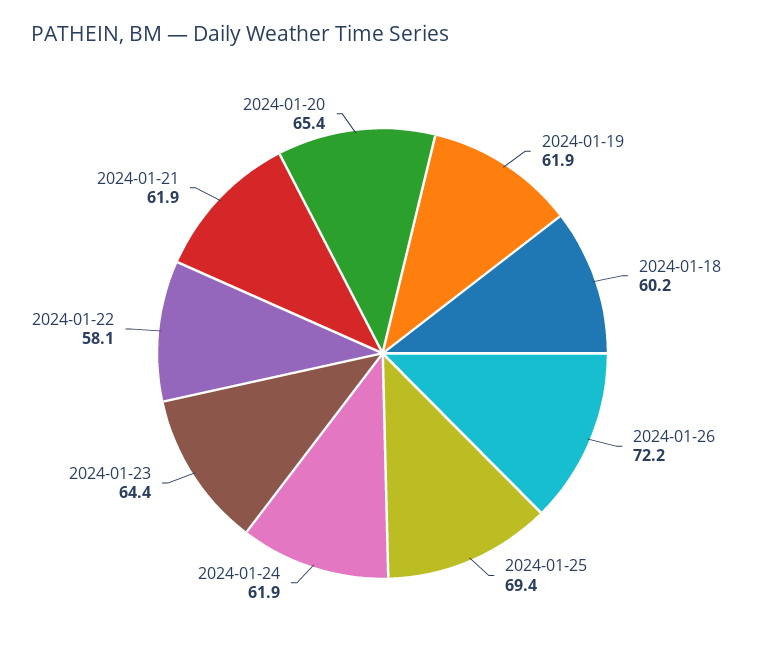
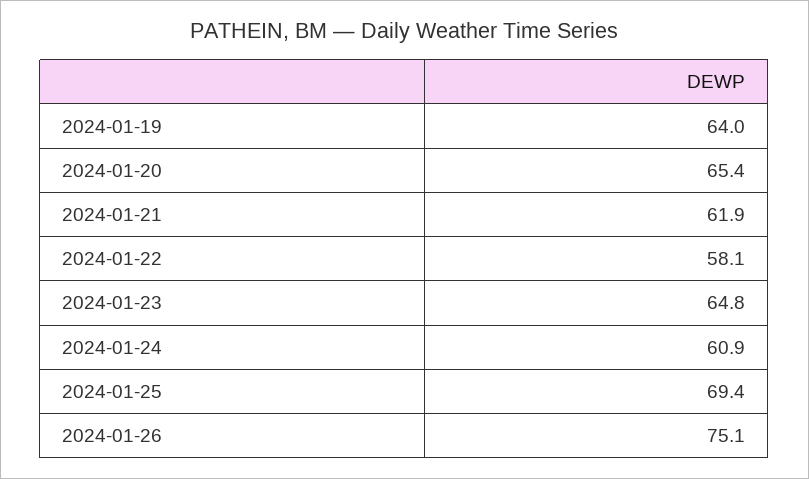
2024-01-19: 61.9 -> 64
2024-01-18: 60.2 -> none
2024-01-26: 72.2 -> 75.1
2024-01-24: 61.9 -> 60.9
2024-01-23: 64.4 -> 64.8

